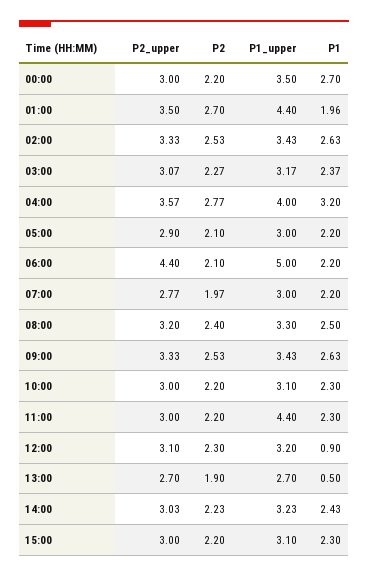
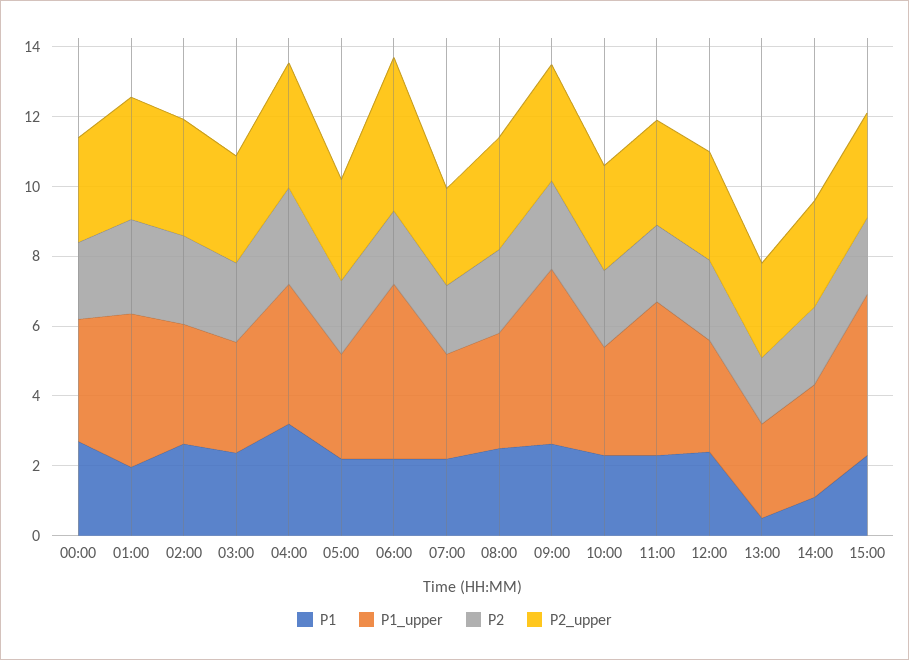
P1_upper, 09:00: 3.43 -> 5
P1, 12:00: 0.9 -> 2.5
P1, 14:00: 2.43 -> 1
P1_upper, 15:00: 3.1 -> 4.5

